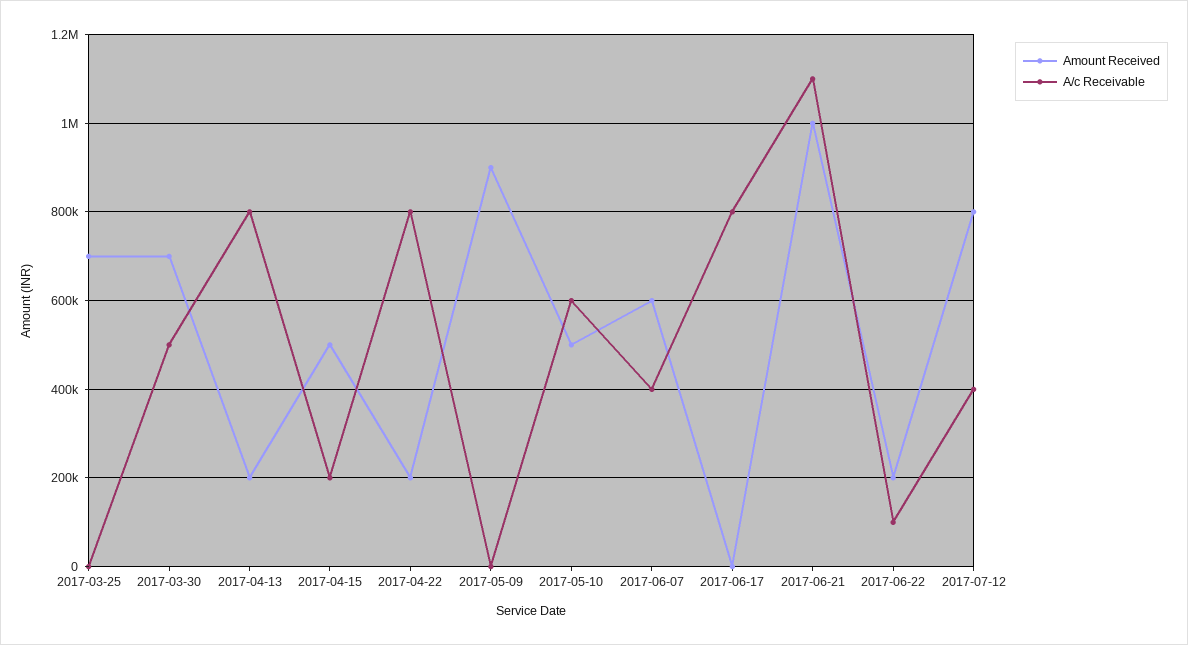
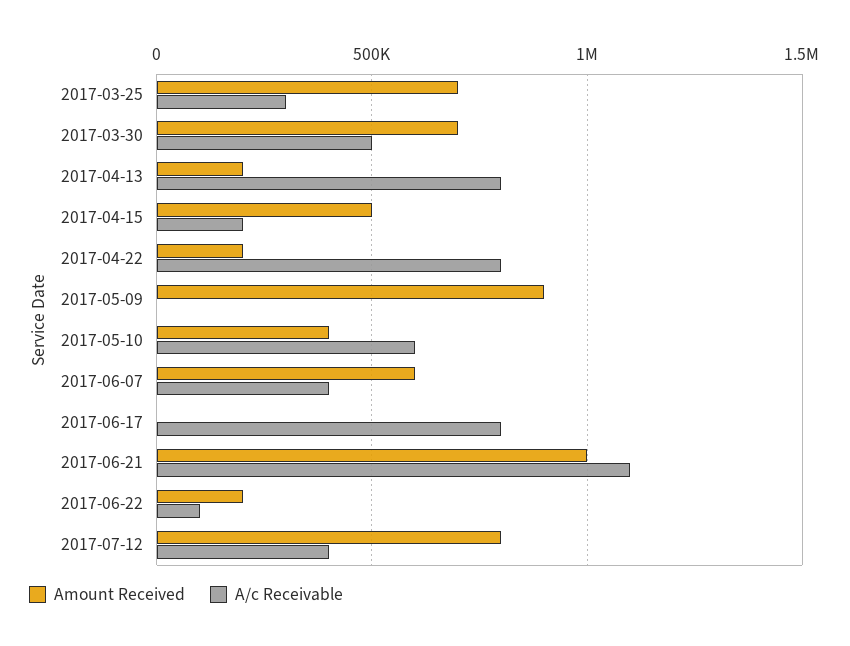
A/c Receivable, 2017-03-25: 0 -> 300000
Amount Received, 2017-05-10: 500000 -> 400000

